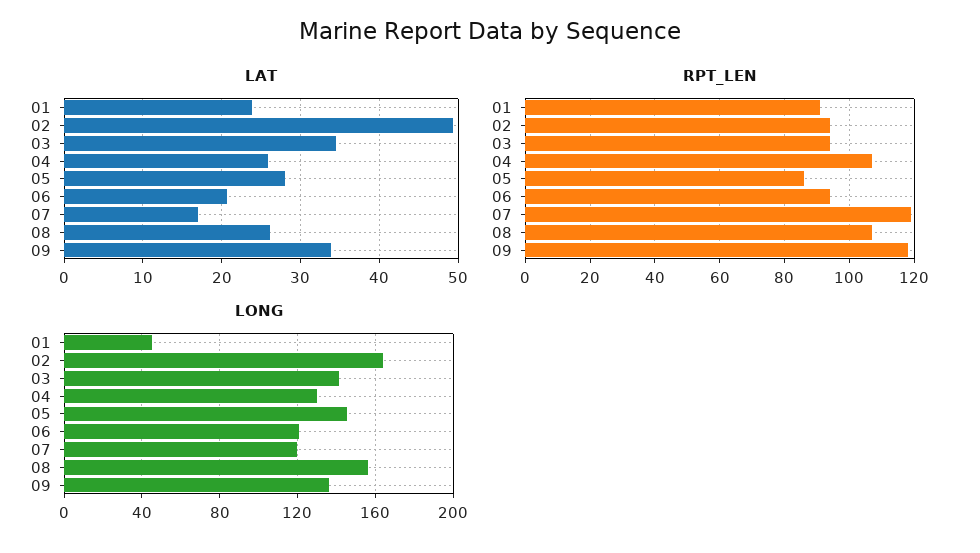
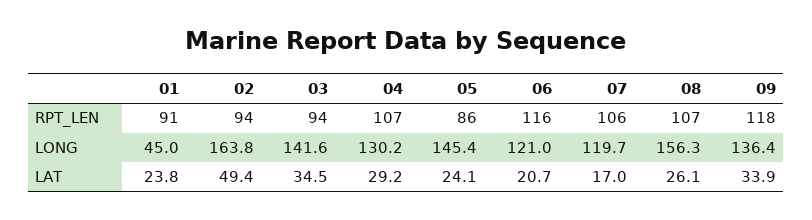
LAT, 04: 26 -> 29.2
LAT, 05: 28 -> 24.1
RPT_LEN, 06: 95 -> 116
RPT_LEN, 07: 120 -> 106

